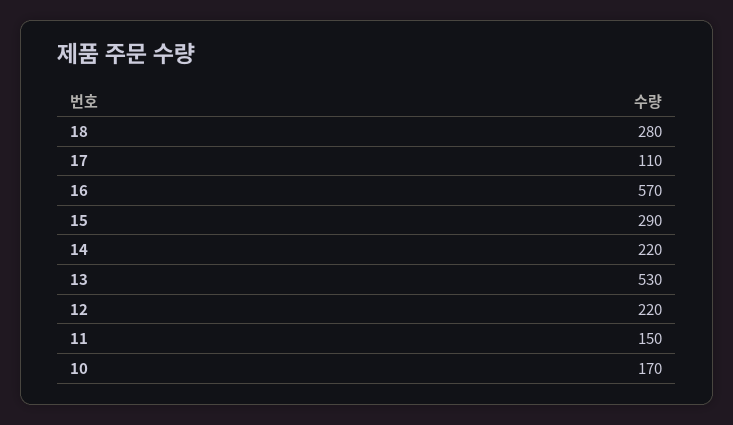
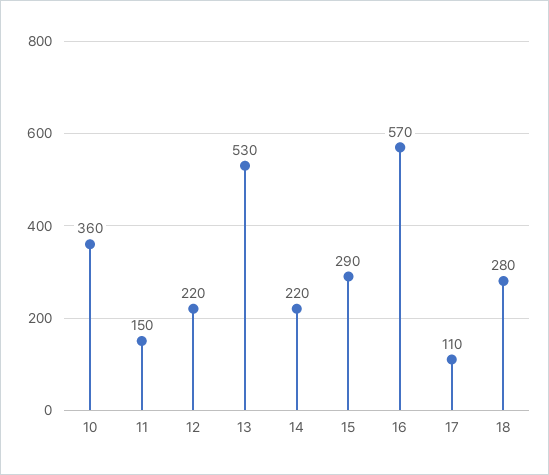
10: 170 -> 360

